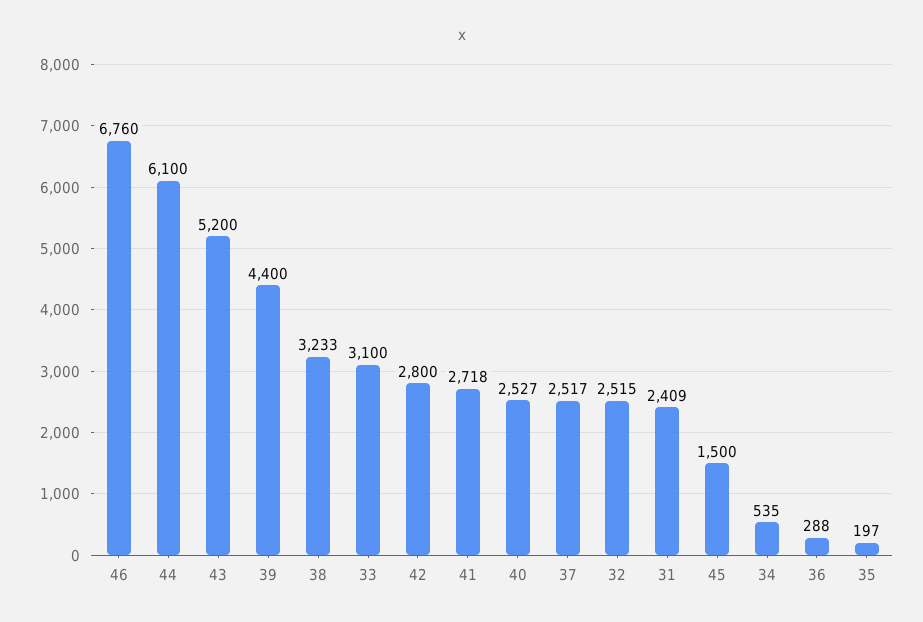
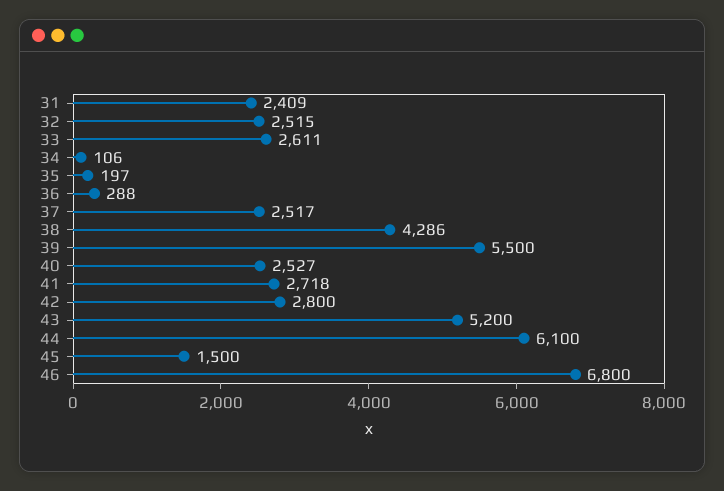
46: 6760 -> 6800
39: 4400 -> 5500
38: 3233 -> 4286
33: 3100 -> 2611
34: 535 -> 106

